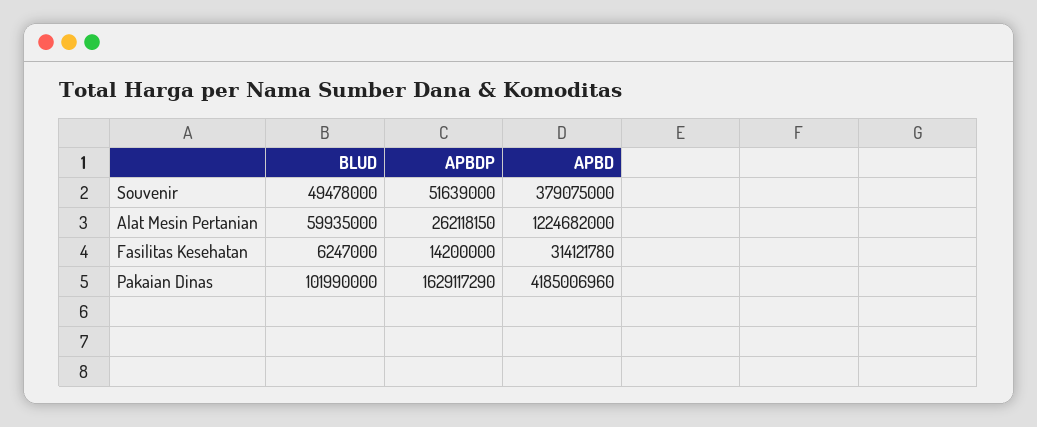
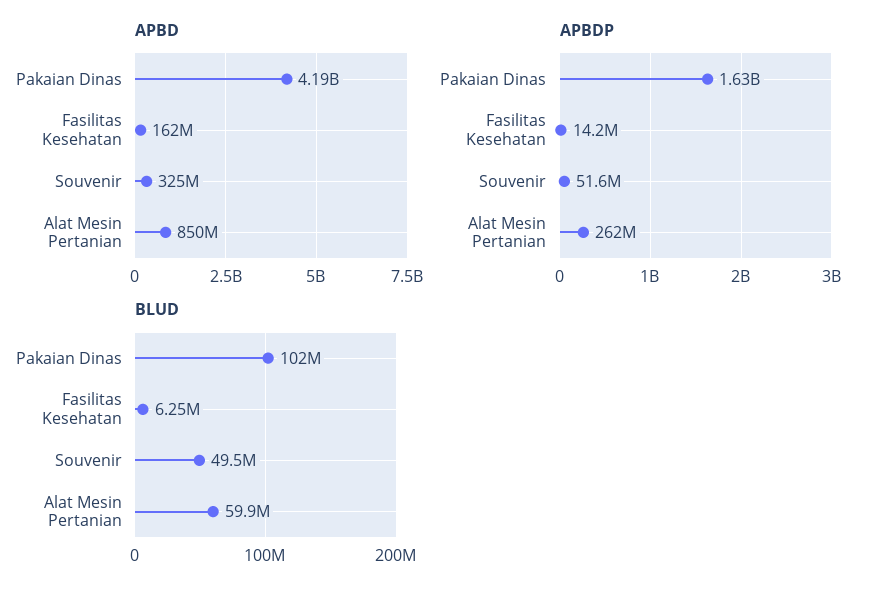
APBD, Souvenir: 379075000 -> 325000000
APBD, Alat Mesin Pertanian: 1224682000 -> 850000000
APBD, Fasilitas Kesehatan: 314121780 -> 162000000

